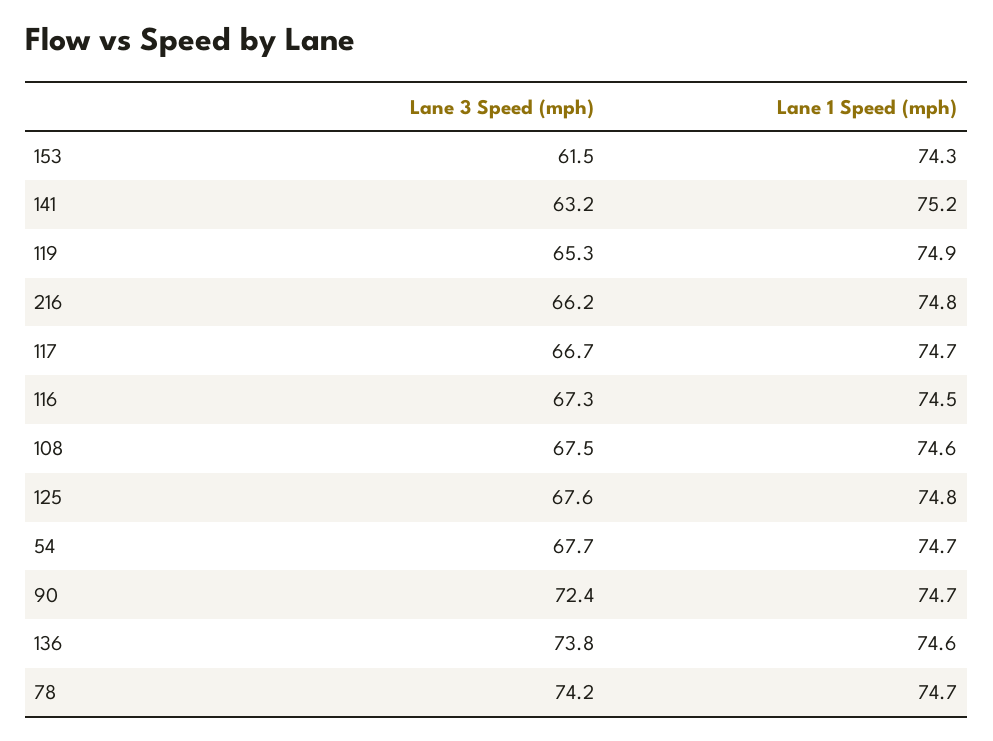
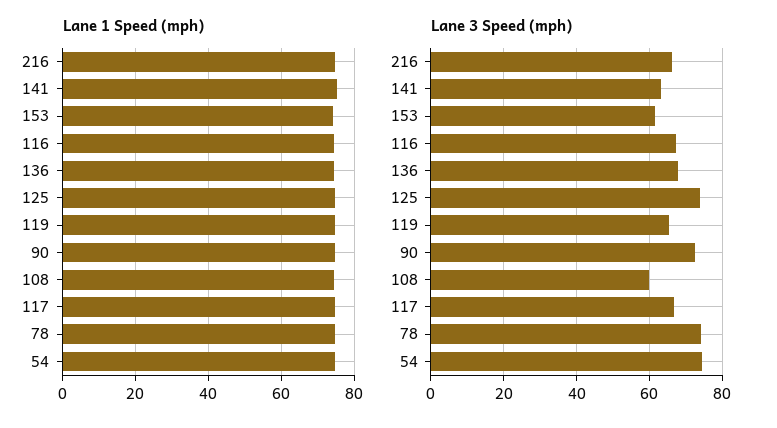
Lane 3 Speed (mph), 108: 67.5 -> 60
Lane 3 Speed (mph), 125: 67.6 -> 74
Lane 3 Speed (mph), 54: 67.7 -> 74
Lane 3 Speed (mph), 136: 73.8 -> 68

